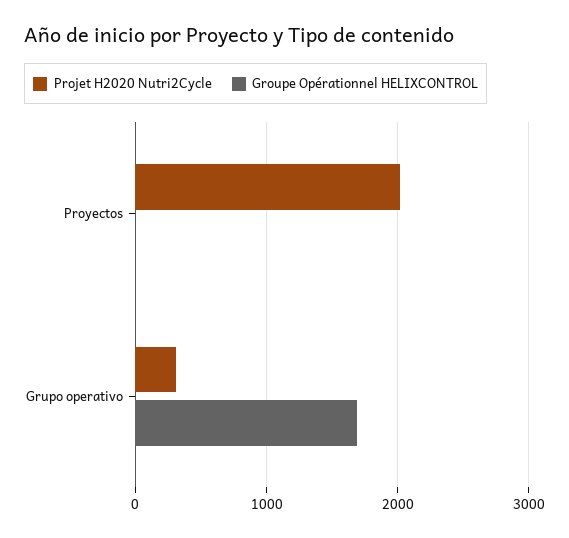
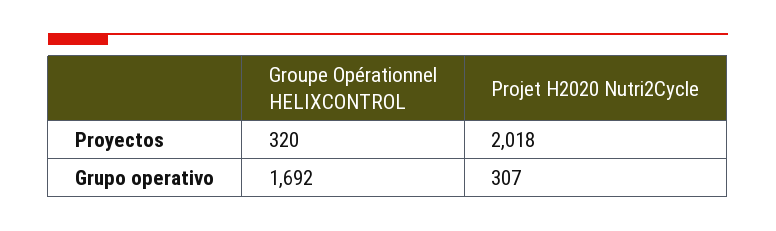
Groupe Opérationnel HELIXCONTROL, Proyectos: 0 -> 320

